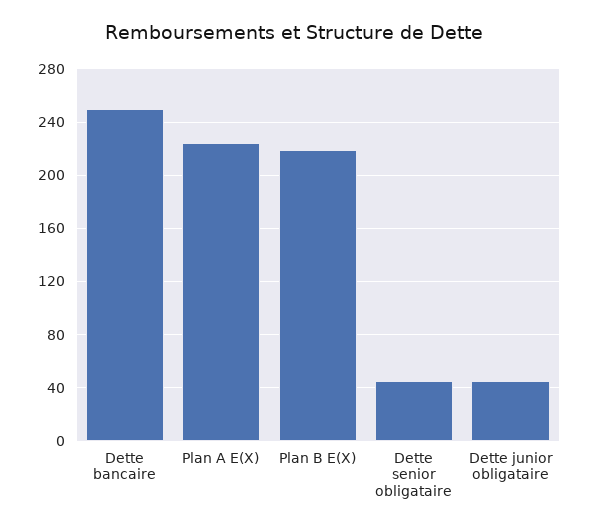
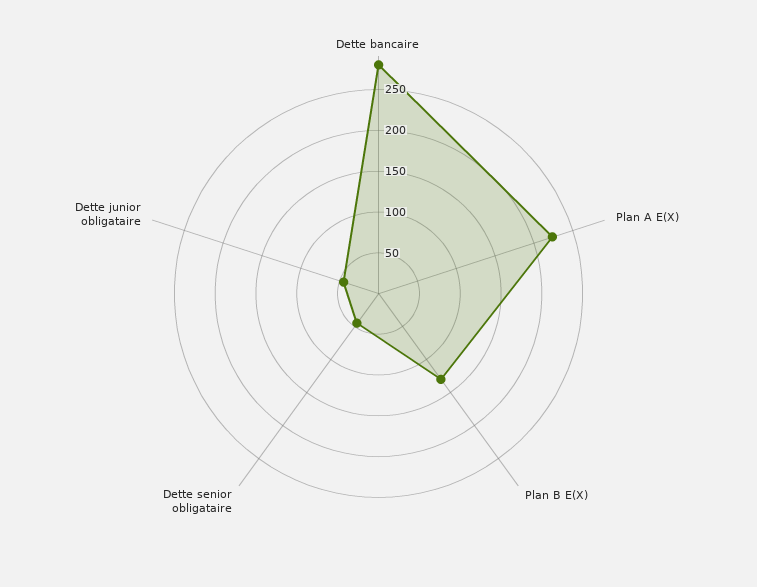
Dette bancaire: 250 -> 280
Plan B E(X): 220 -> 130

